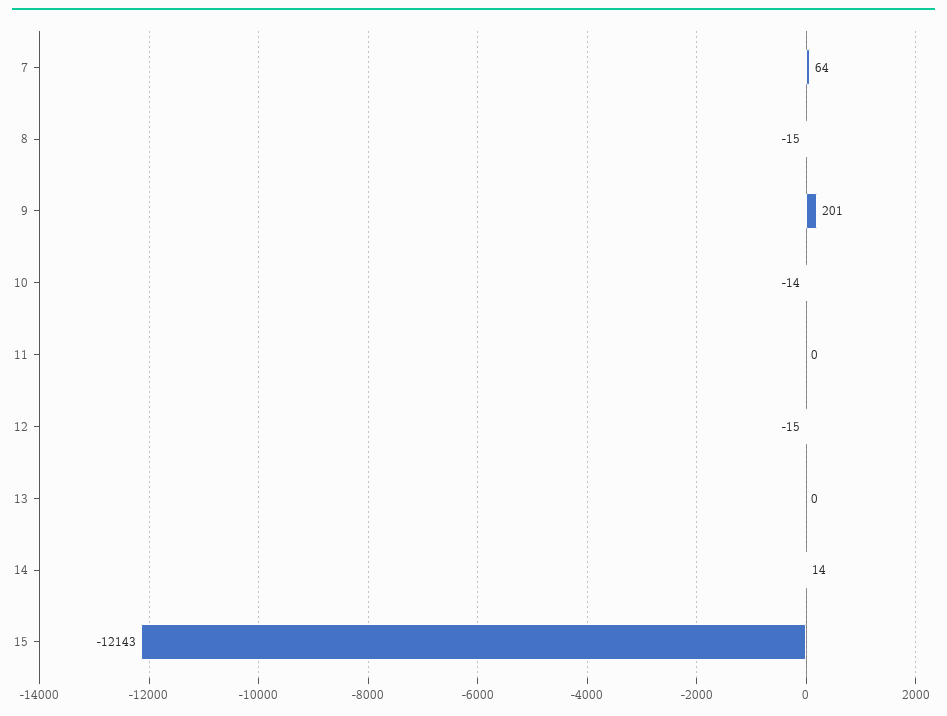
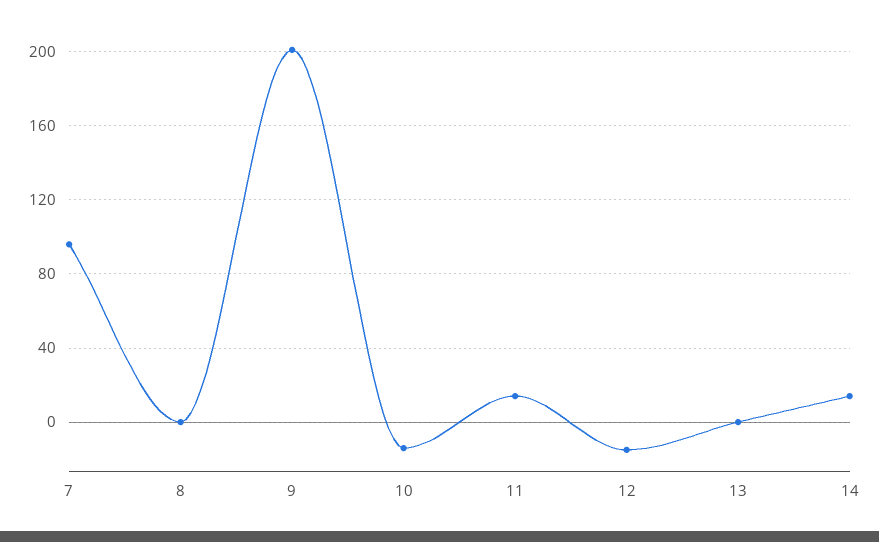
7: 64 -> 95
8: -15 -> 0
11: 0 -> 15
15: -12143 -> none

